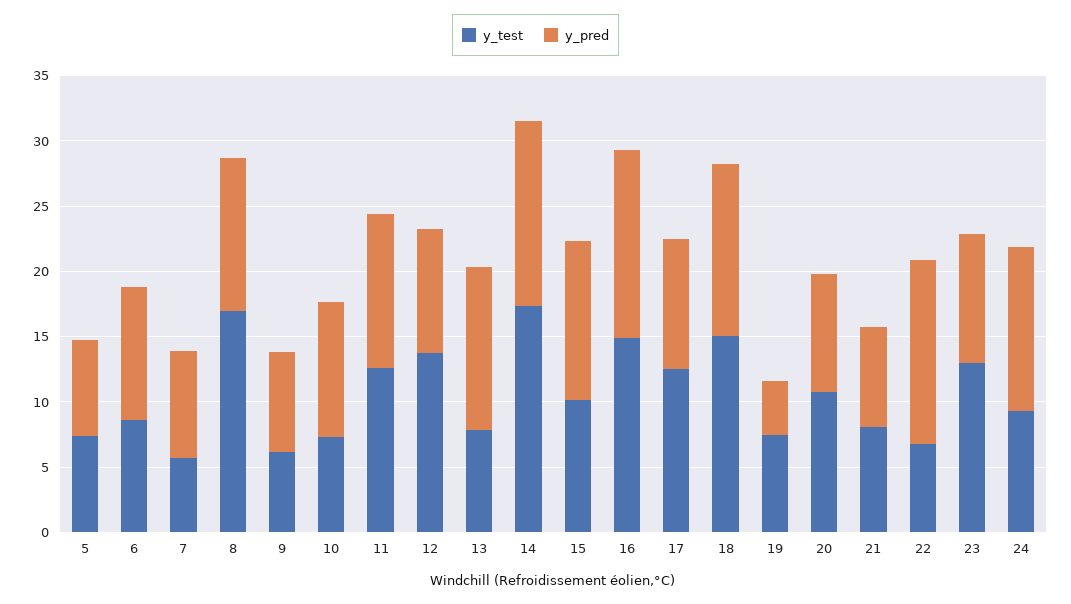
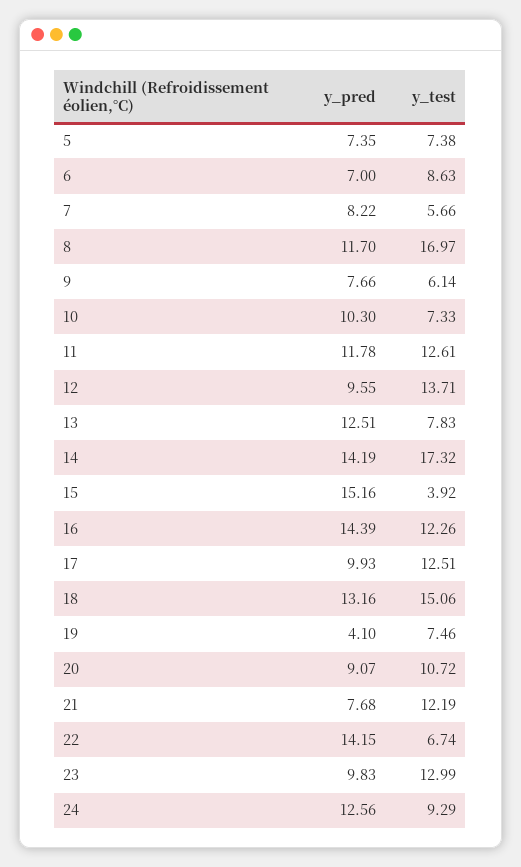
y_pred, 6: 10 -> 7
y_test, 15: 10 -> 3.92
y_pred, 15: 12 -> 15.16
y_test, 16: 15 -> 12.26
y_test, 21: 8 -> 12.19

